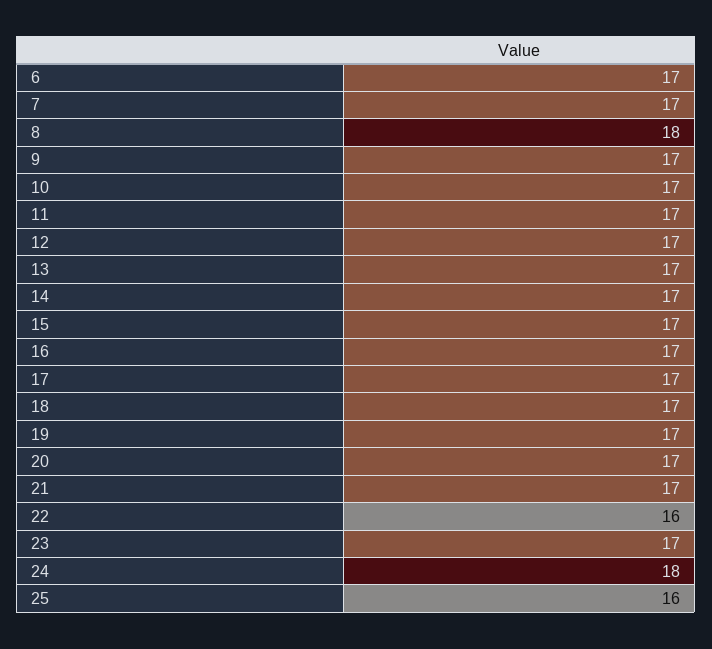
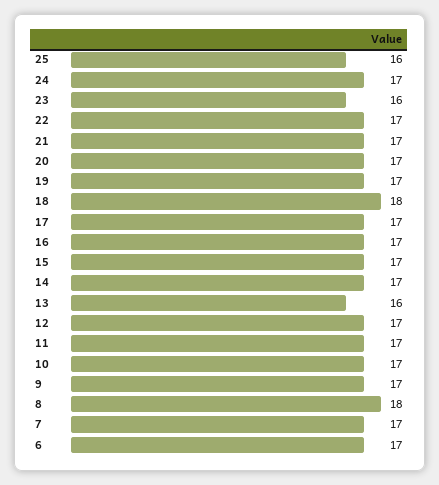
13: 17 -> 16
18: 17 -> 18
22: 16 -> 17
23: 17 -> 16
24: 18 -> 17

